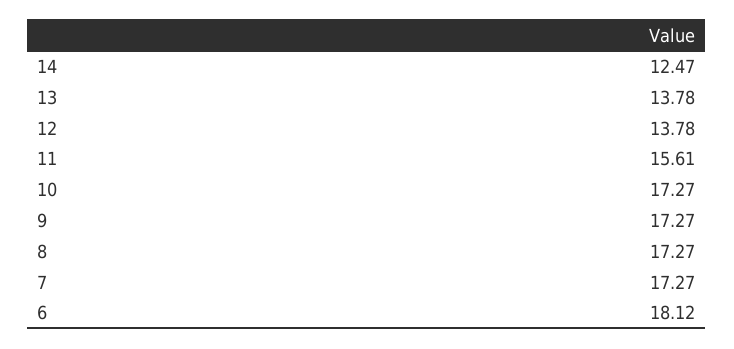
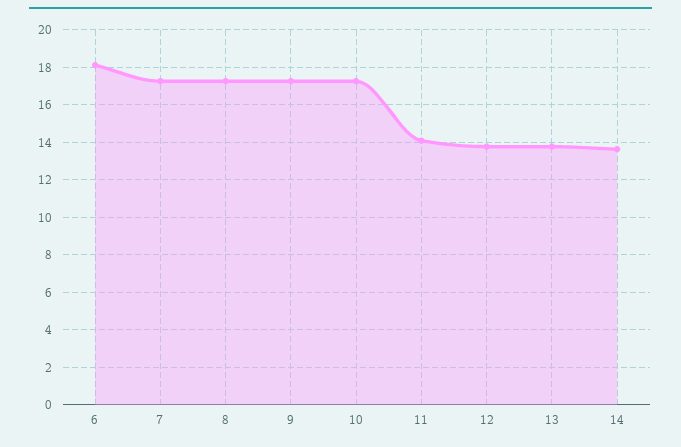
14: 12.47 -> 13.5
11: 15.61 -> 14

